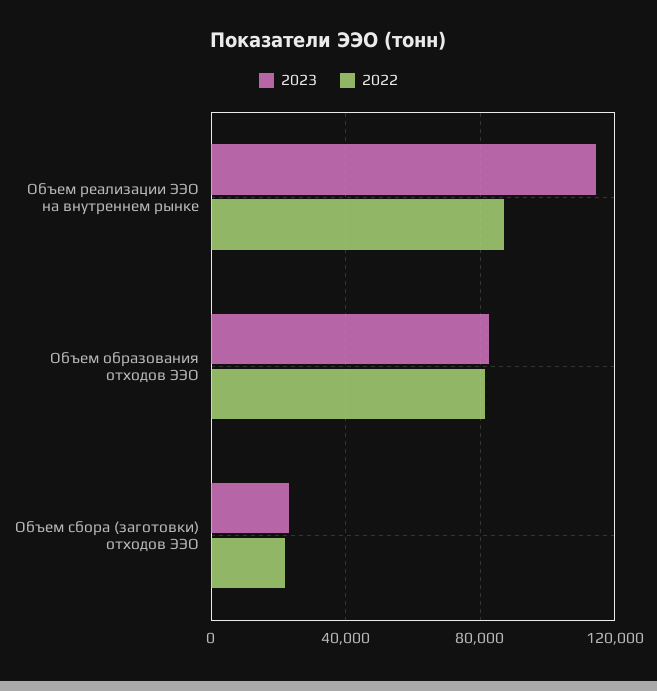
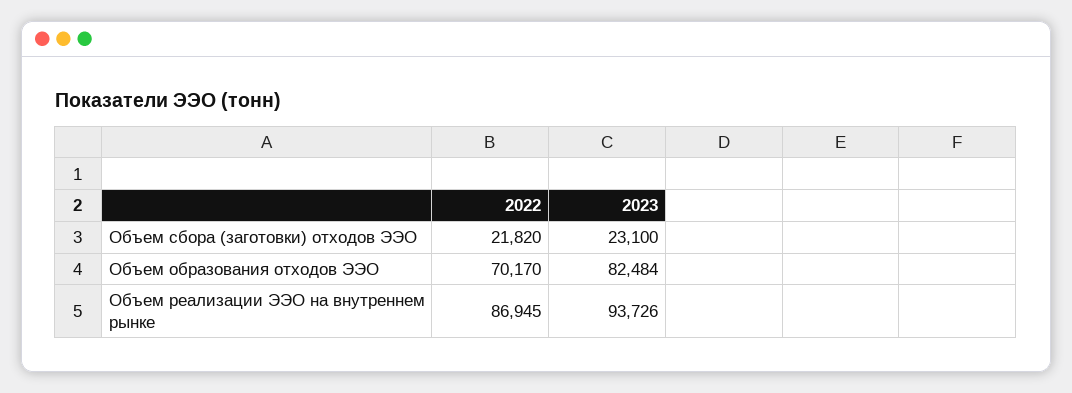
2023, Объем реализации ЭЭО на внутреннем рынке: 115000 -> 93726
2022, Объем образования отходов ЭЭО: 80000 -> 70170

